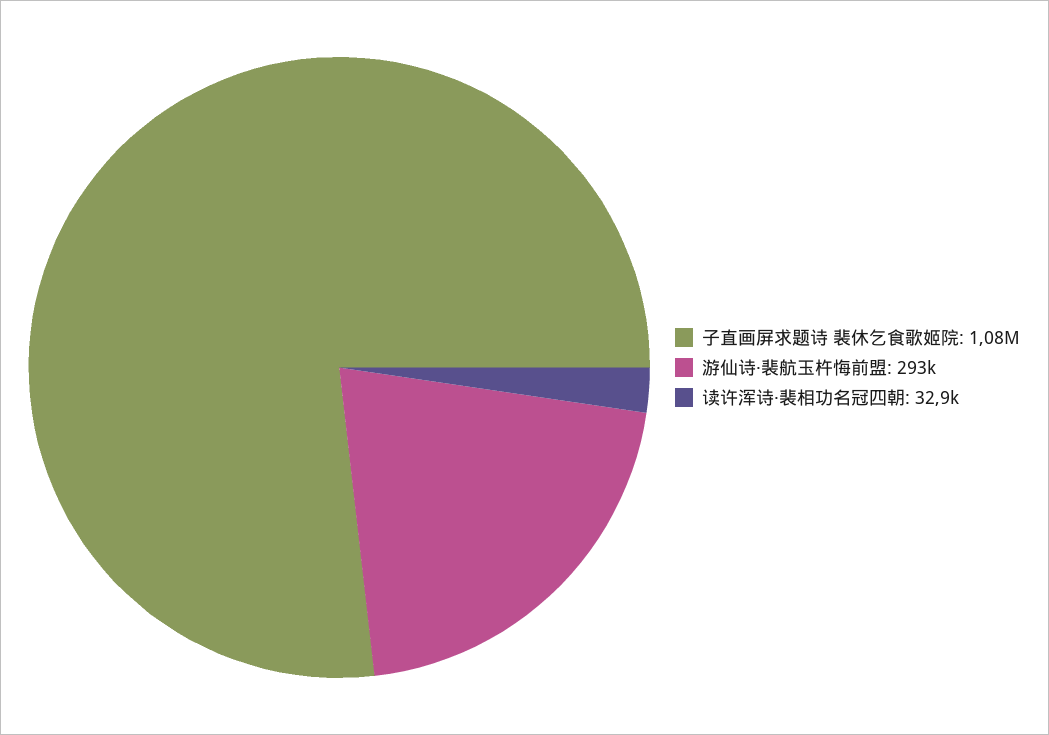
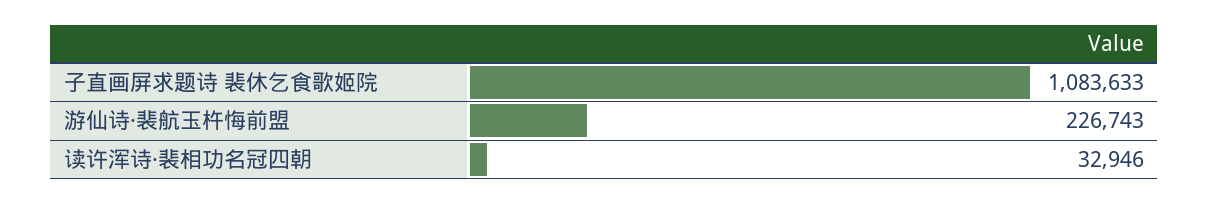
游仙诗·裴航玉杵悔前盟: 293000 -> 226743

